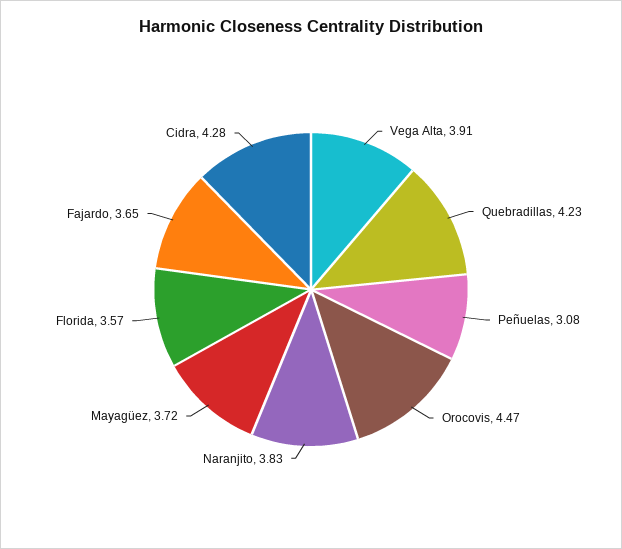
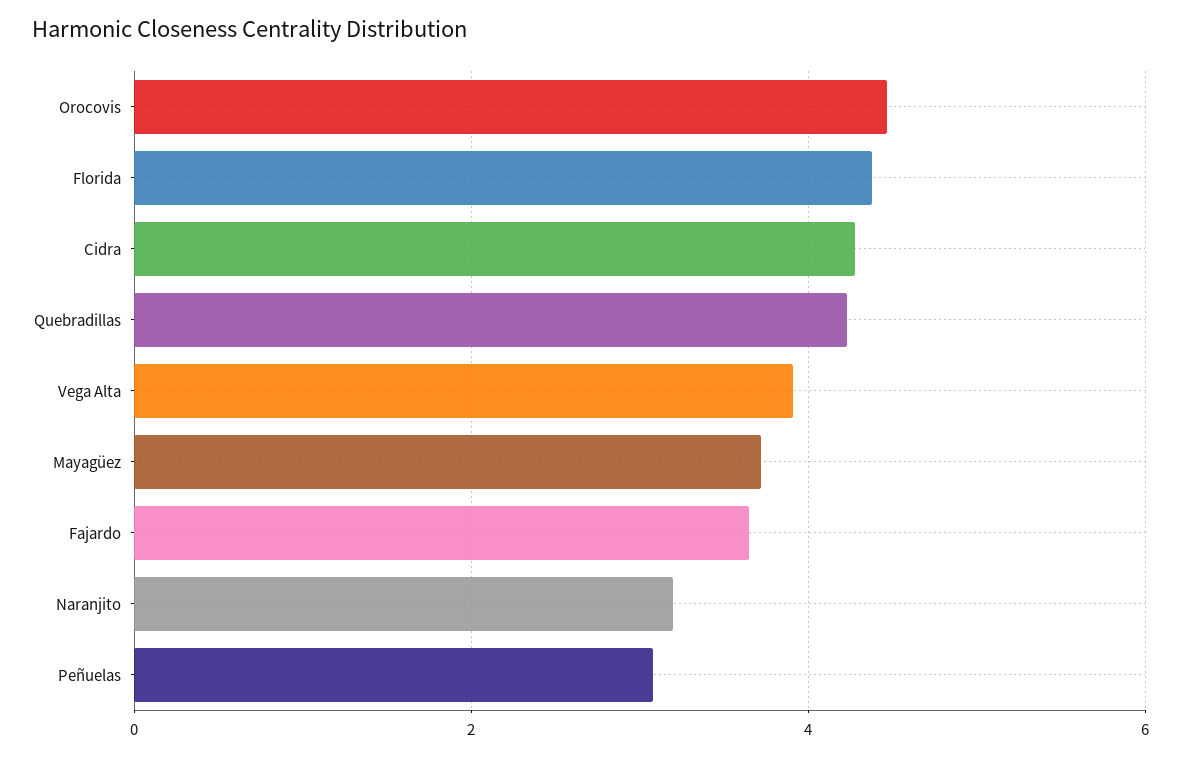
Naranjito: 3.83 -> 3.2
Florida: 3.57 -> 4.4

